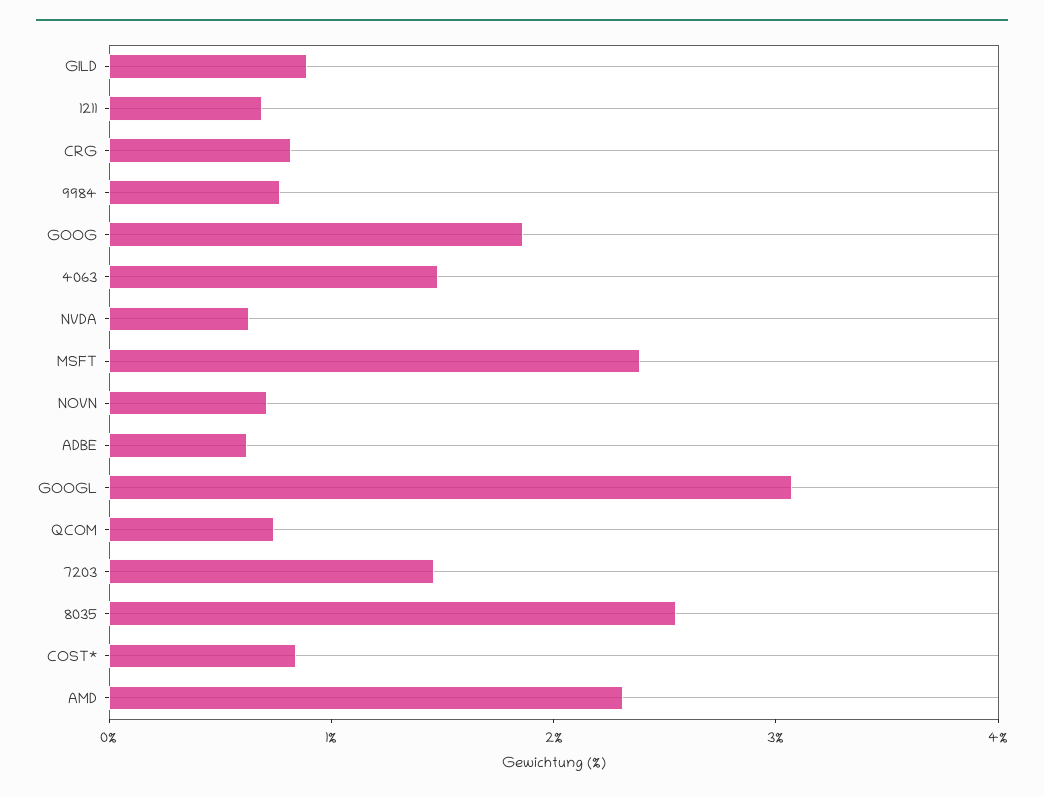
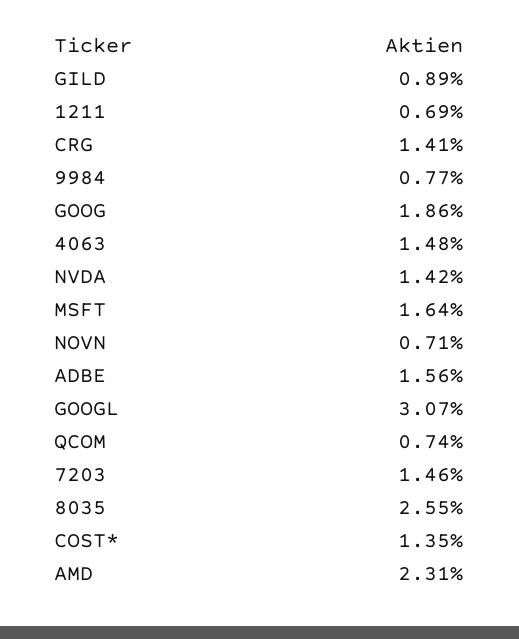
CRG: 0.8 -> 1.41
NVDA: 0.6 -> 1.42
MSFT: 2.4 -> 1.64
ADBE: 0.6 -> 1.56
COST*: 0.8 -> 1.35

